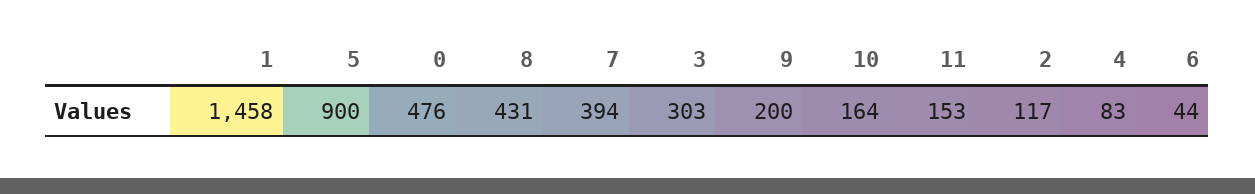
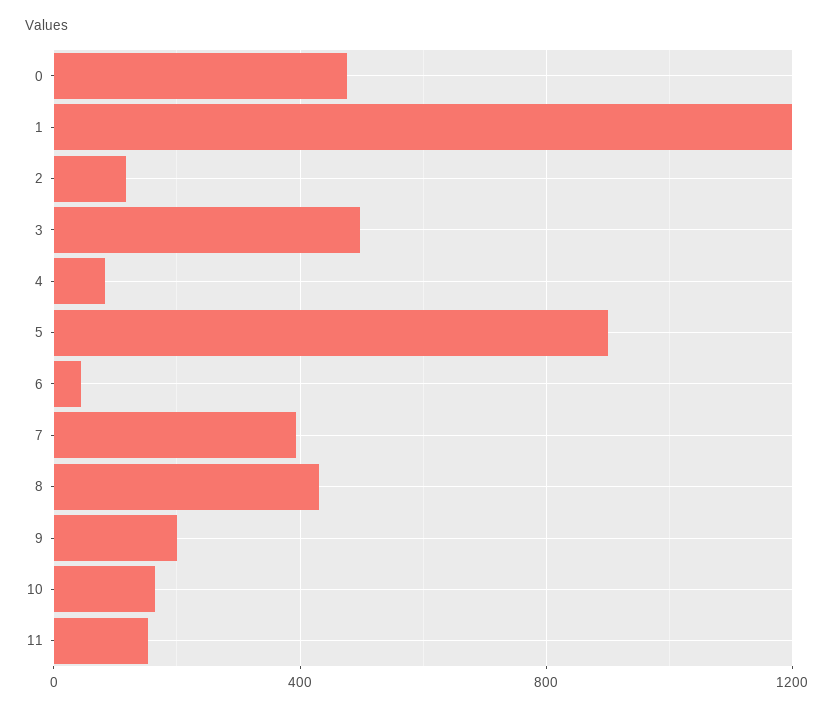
1: 1458 -> 1200
3: 303 -> 500

